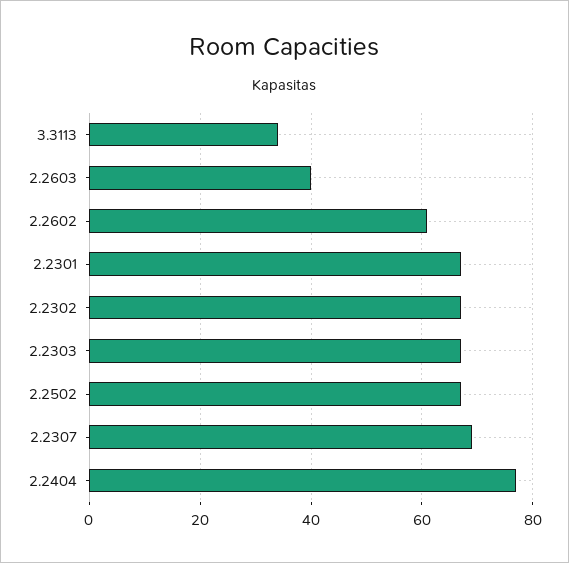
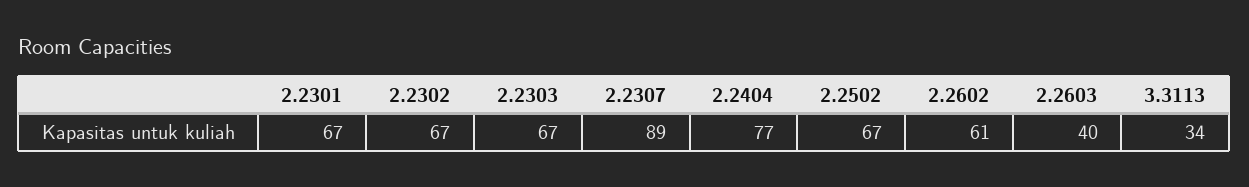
2.2307: 70 -> 89

